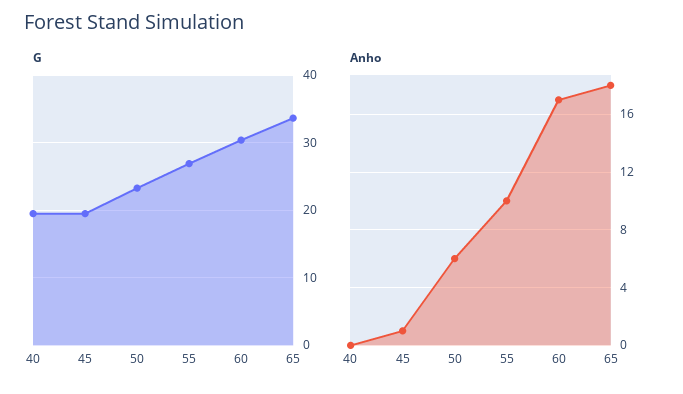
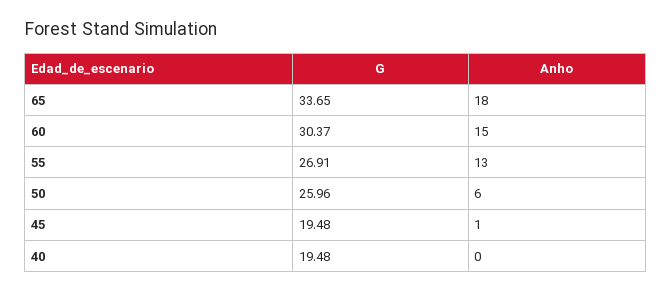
G, 50: 23 -> 25.96
Anho, 55: 10 -> 13
Anho, 60: 17 -> 15

